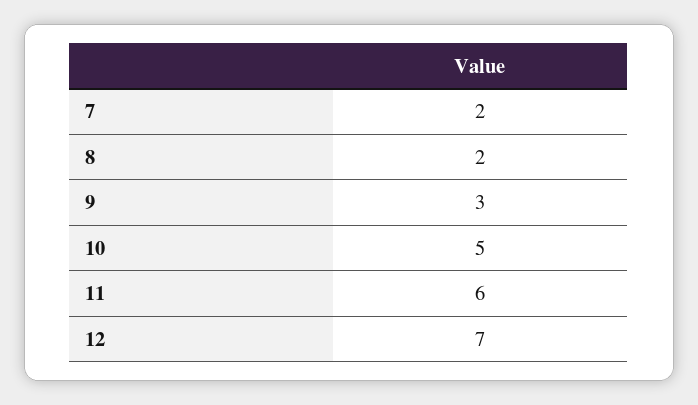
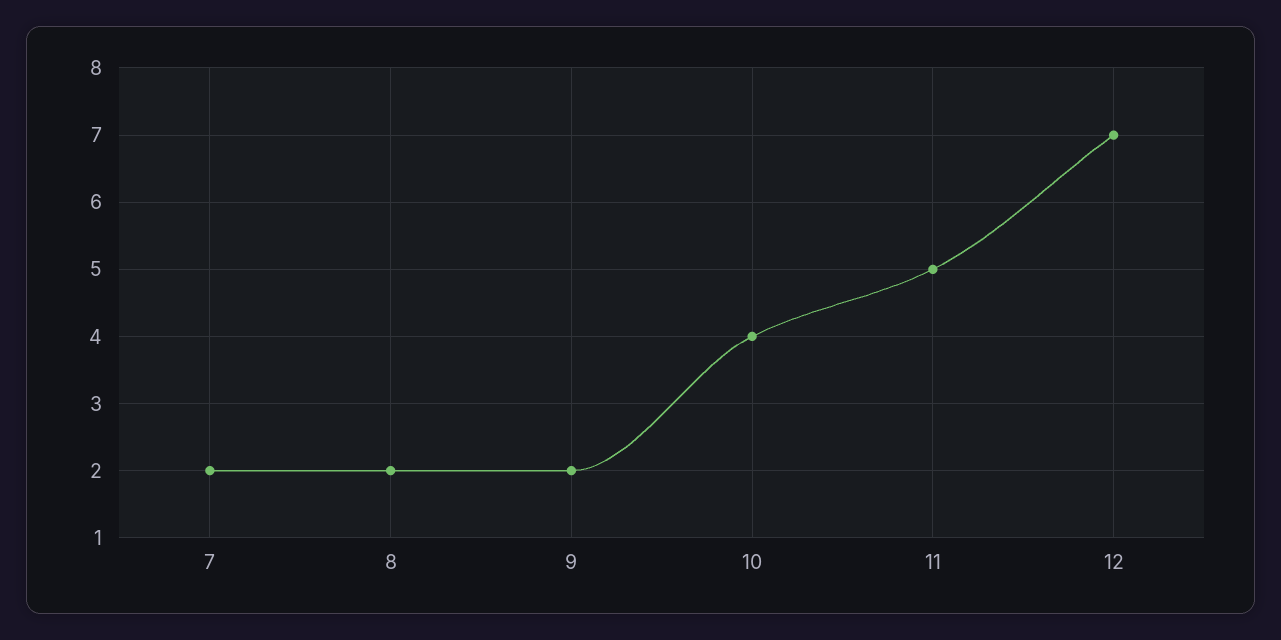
9: 3 -> 2
10: 5 -> 4
11: 6 -> 5

